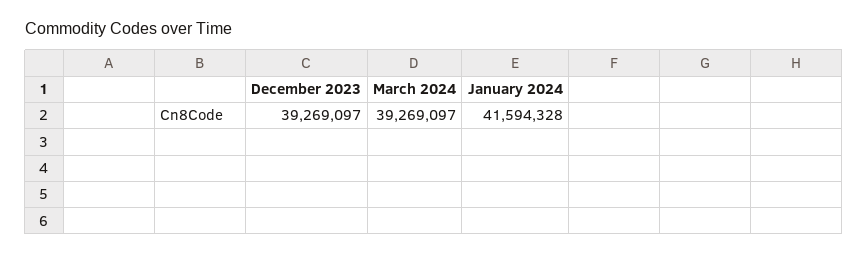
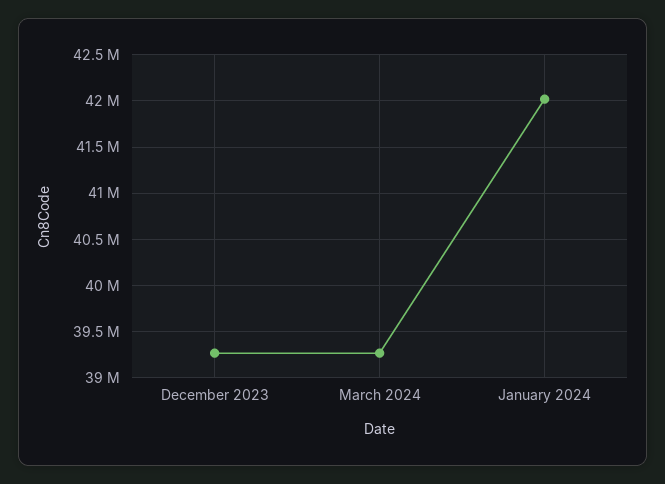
January 2024: 41594328 -> 42000000

